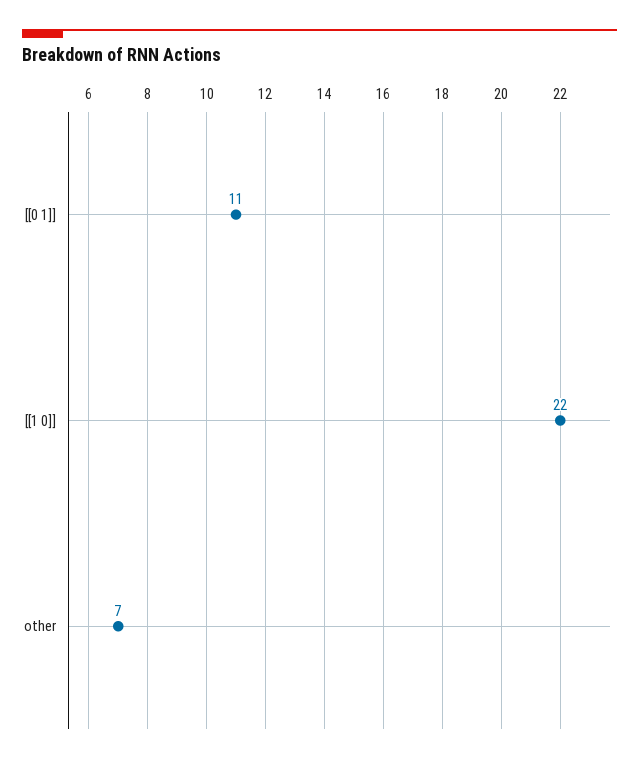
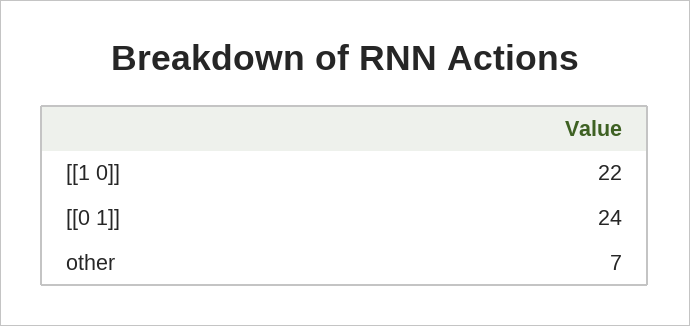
[[0 1]]: 11 -> 24

